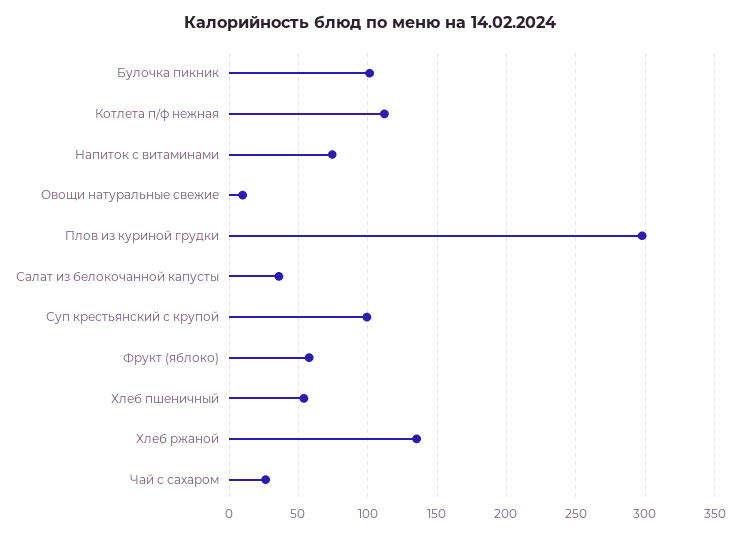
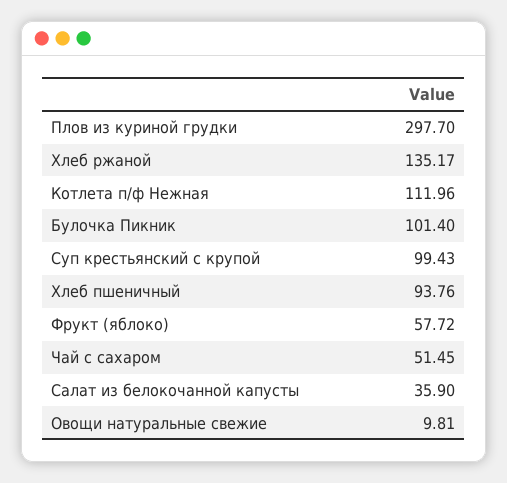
Напиток с витаминами: 75 -> none
Хлеб пшеничный: 55 -> 93.76
Чай с сахаром: 25 -> 51.45

